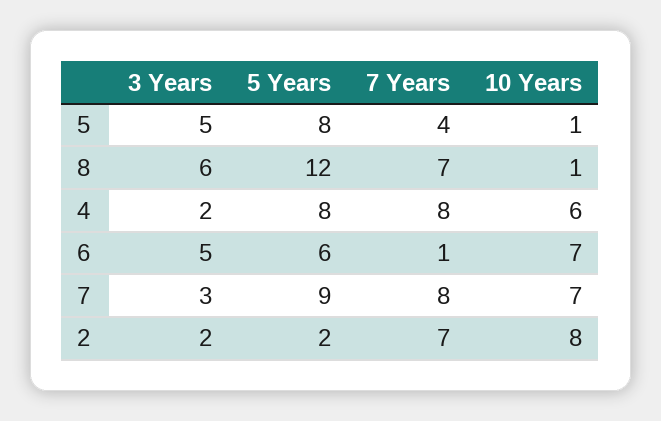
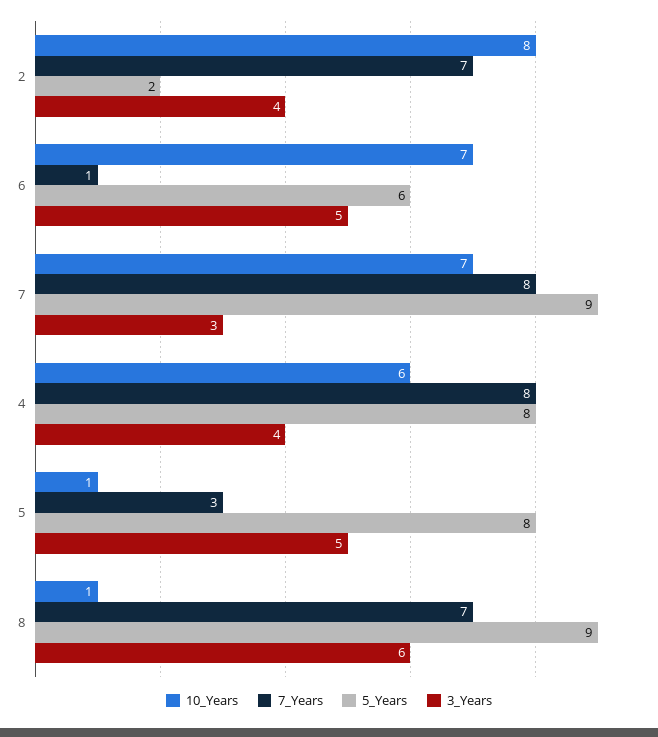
7 Years, 5: 4 -> 3
5 Years, 8: 12 -> 9
3 Years, 4: 2 -> 4
3 Years, 2: 2 -> 4

